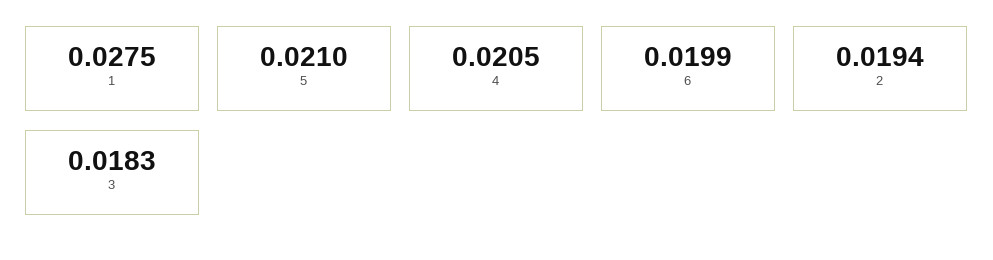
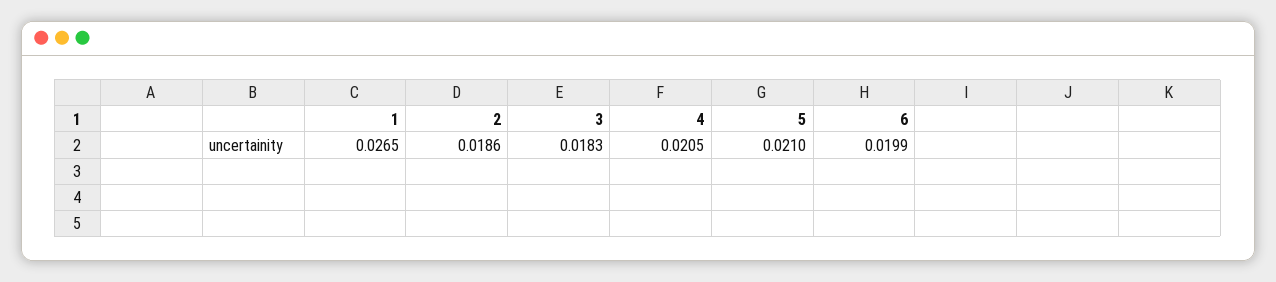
1: 0.0275 -> 0.0265
2: 0.0194 -> 0.0186

